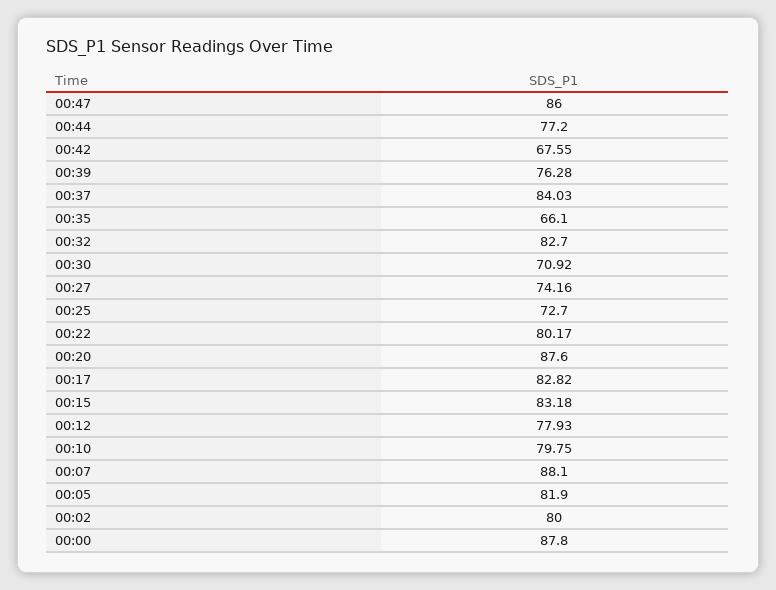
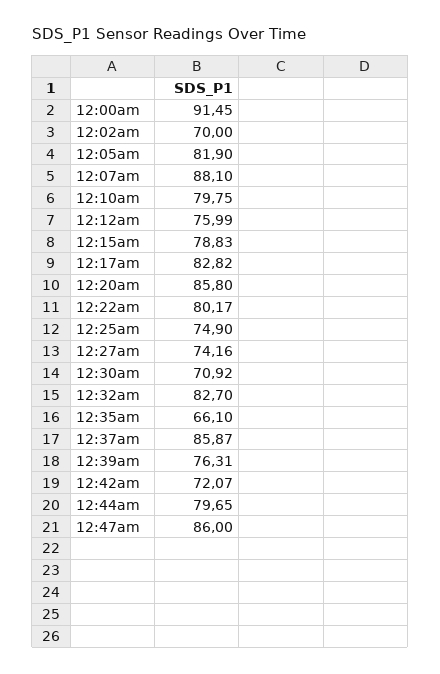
00:44: 77.2 -> 79.65
00:42: 67.55 -> 72.07
00:39: 76.28 -> 76.31
00:37: 84.03 -> 85.87
00:25: 72.7 -> 74.9
00:20: 87.6 -> 85.8
00:15: 83.18 -> 78.83
00:12: 77.93 -> 75.99
00:02: 80 -> 70
00:00: 87.8 -> 91.45

